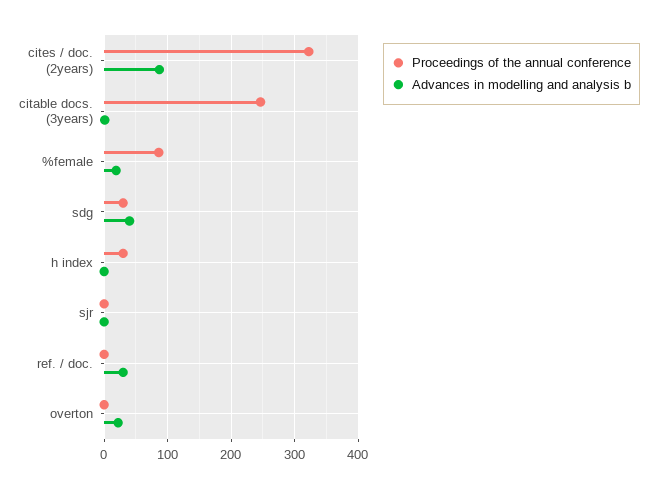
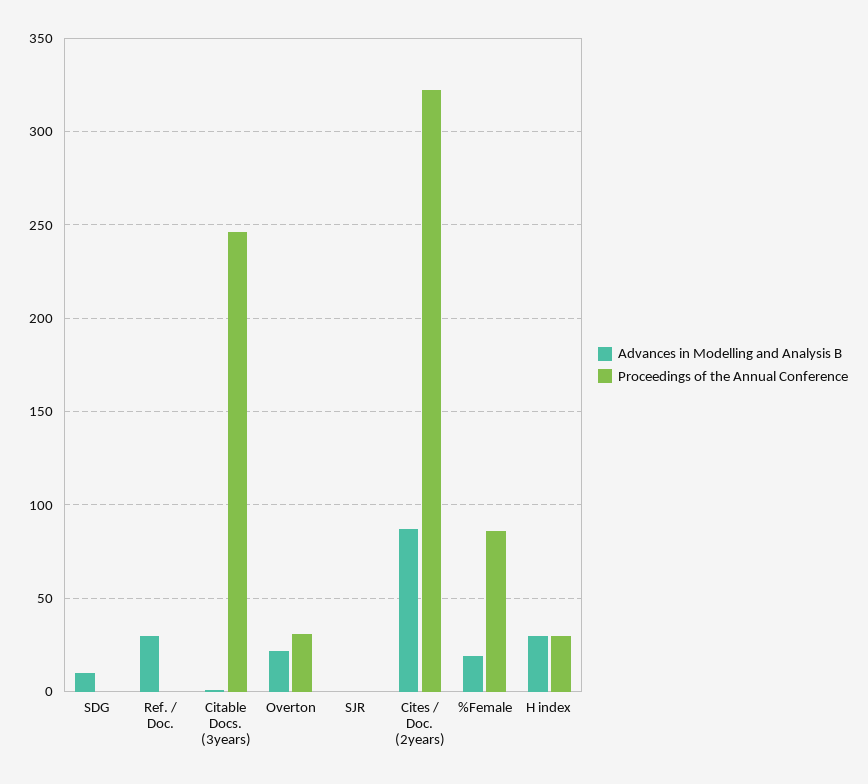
Proceedings of the annual conference, sdg: 30 -> 0
Advances in modelling and analysis b, sdg: 40 -> 10
Advances in modelling and analysis b, h index: 0 -> 30
Proceedings of the annual conference, overton: 0 -> 30

